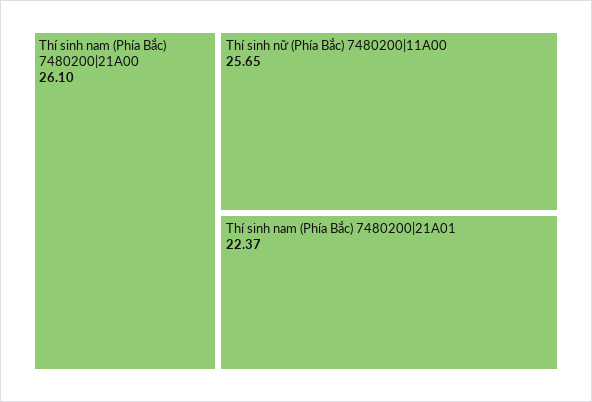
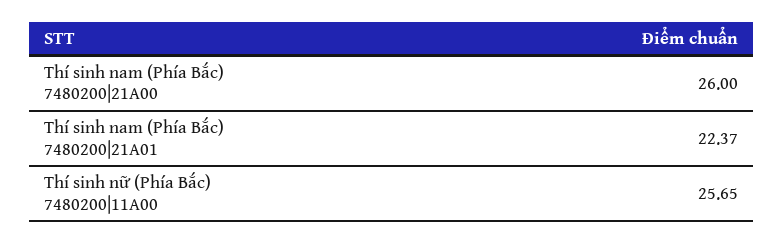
Thí sinh nam (Phía Bắc) 7480200|21A00: 26.1 -> 26

